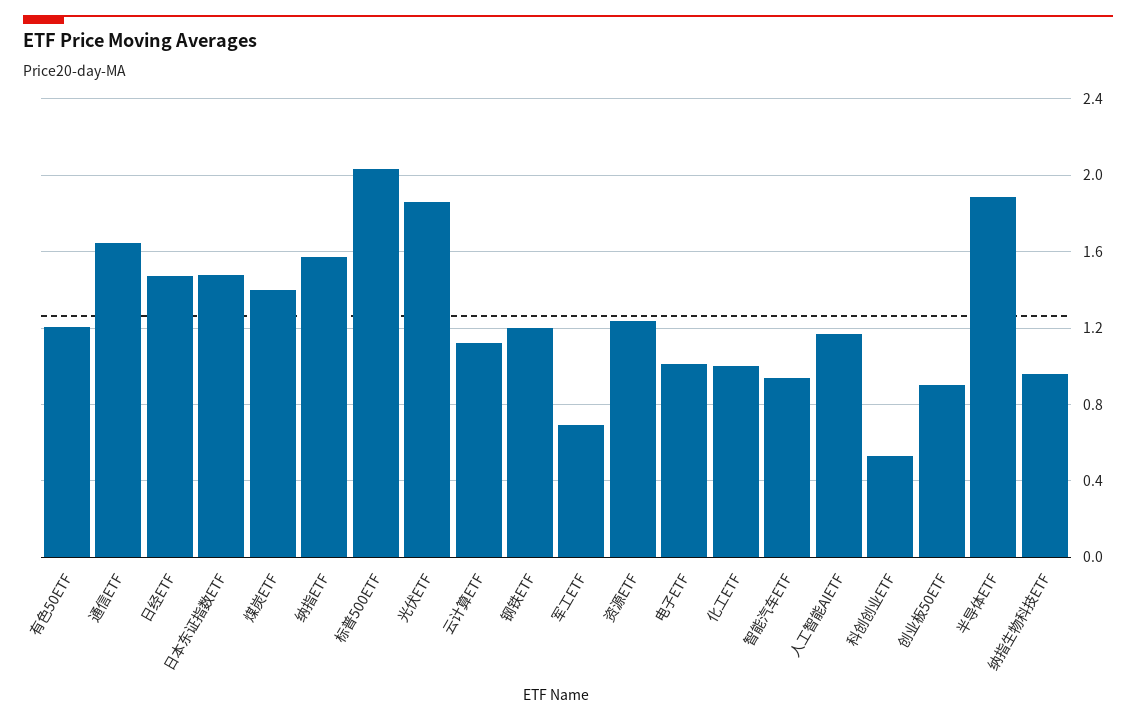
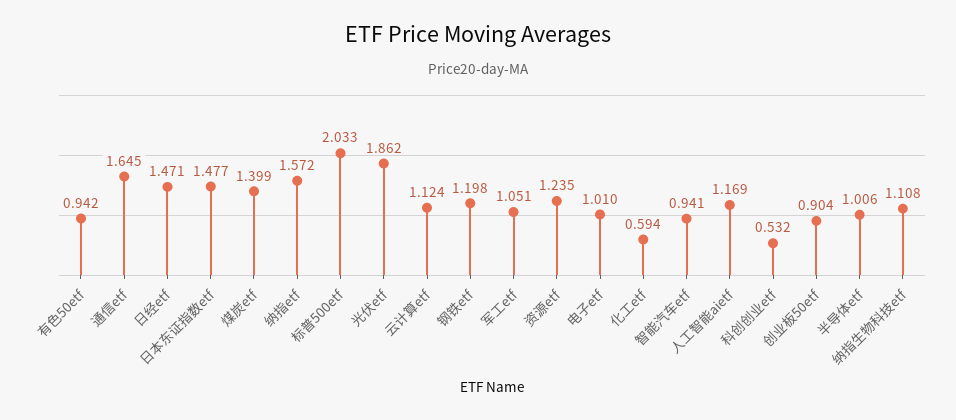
有色50ETF: 1.2 -> 0.942
军工ETF: 0.7 -> 1.051
化工ETF: 1 -> 0.594
半导体ETF: 1.9 -> 1.006
纳指生物科技ETF: 0.95 -> 1.108

